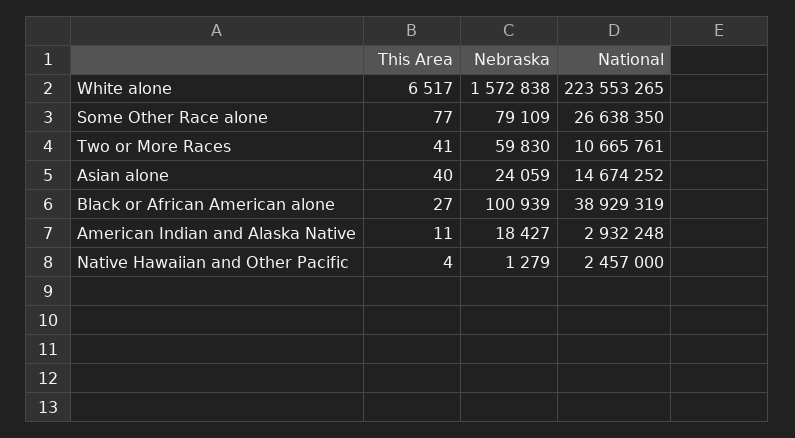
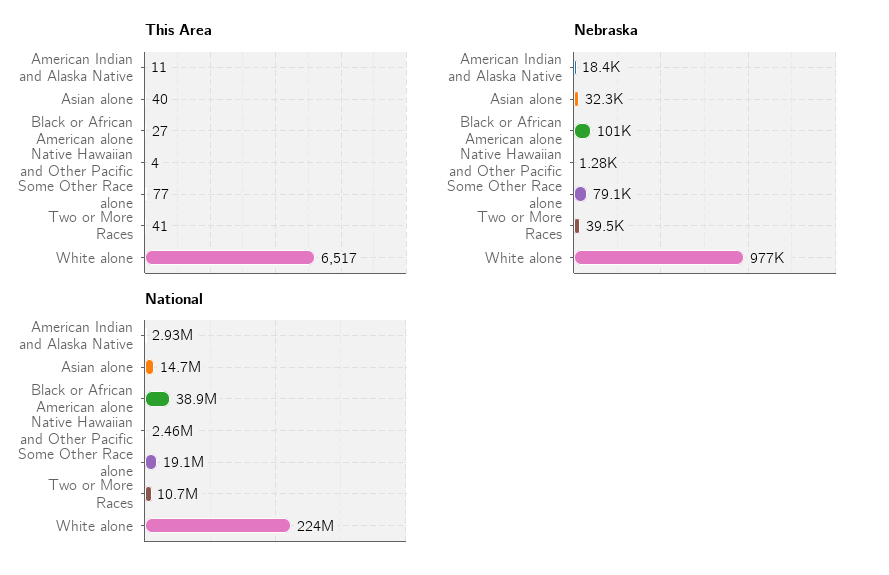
Nebraska, White alone: 1572838 -> 977000
National, Some Other Race alone: 26638350 -> 19100000
Nebraska, Two or More Races: 59830 -> 39500
Nebraska, Asian alone: 24059 -> 32300

